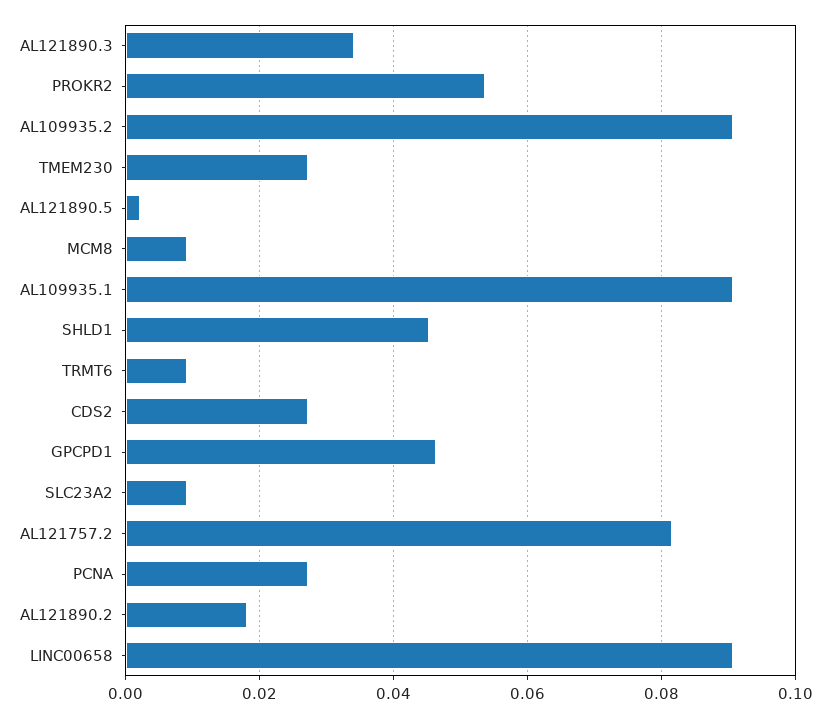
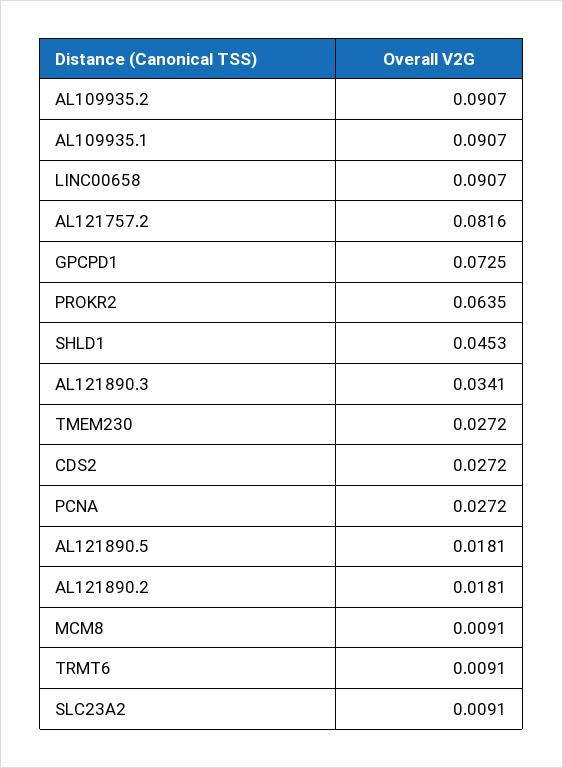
PROKR2: 0.054 -> 0.0635
AL121890.5: 0.002 -> 0.0181
GPCPD1: 0.046 -> 0.0725

